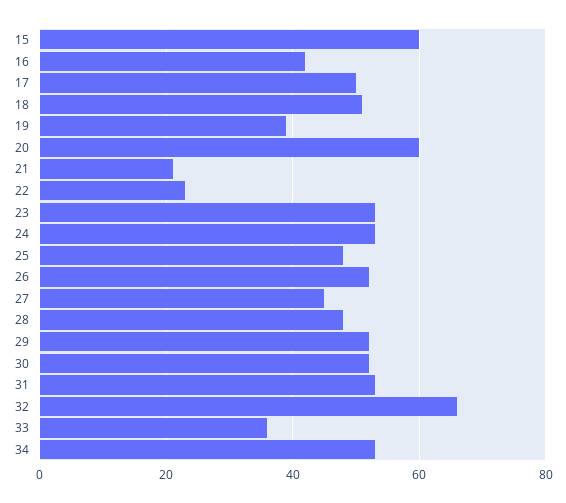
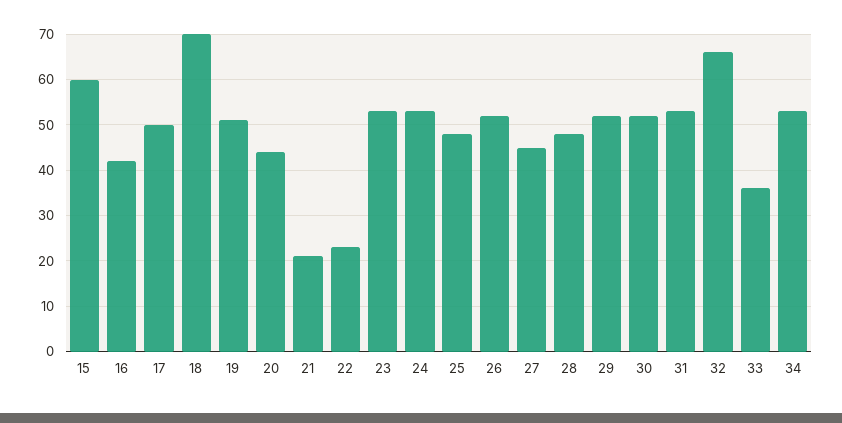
18: 50 -> 70
19: 40 -> 50
20: 60 -> 45

